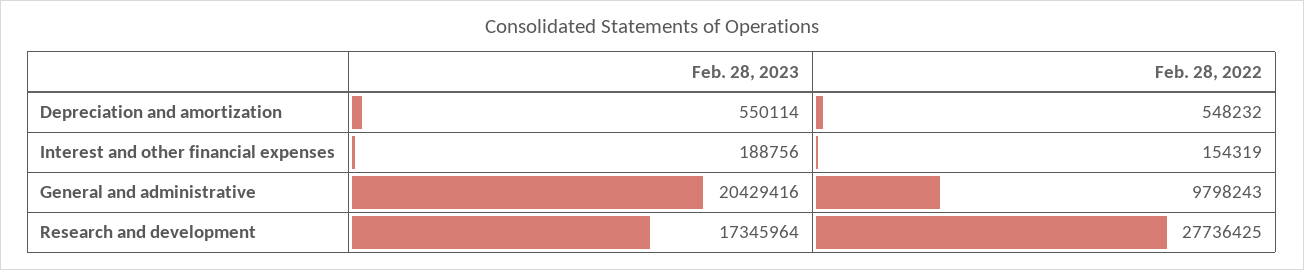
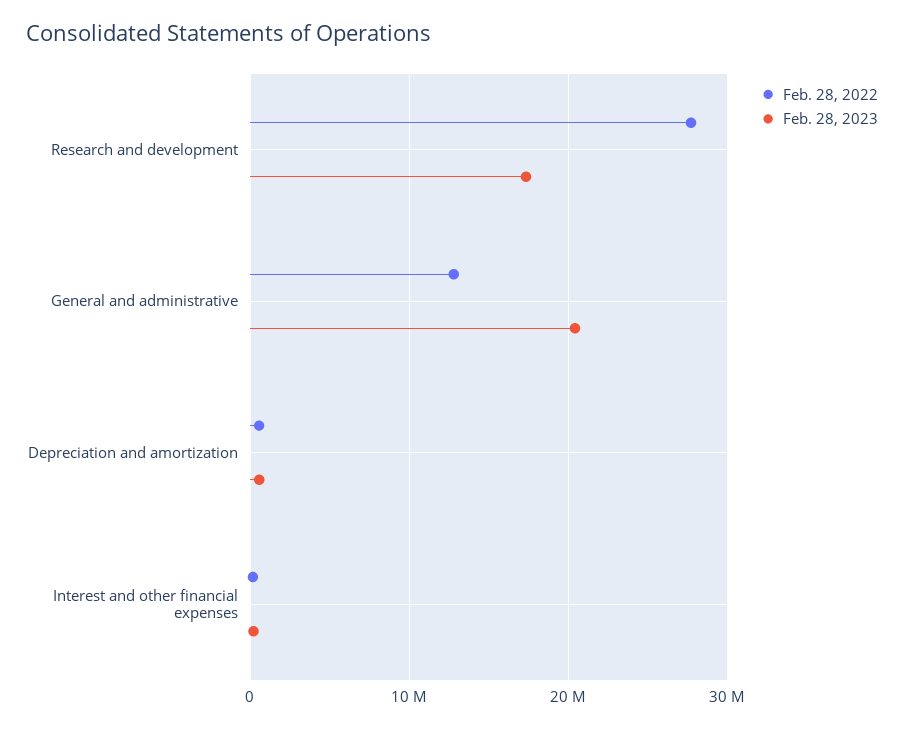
Feb. 28, 2022, General and administrative: 9798243 -> 13000000

